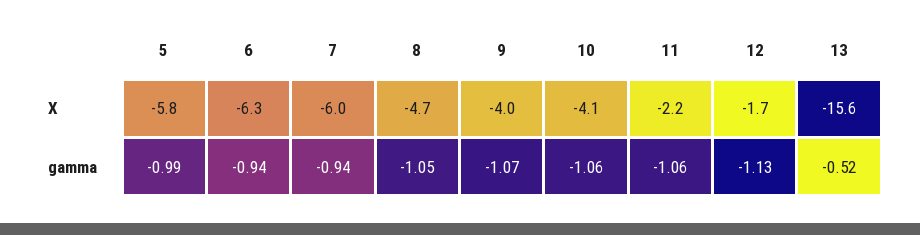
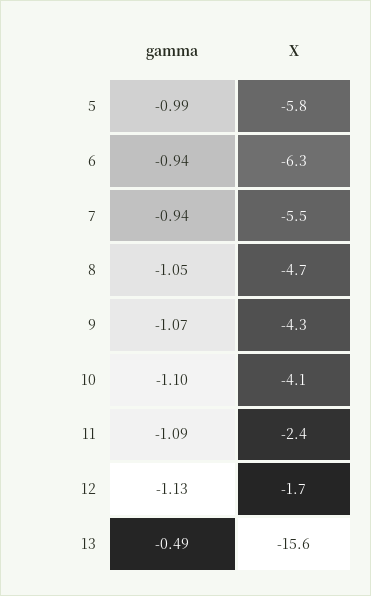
7, X: -6 -> -5.5
9, X: -4 -> -4.3
11, X: -2.2 -> -2.4
10, gamma: -1.06 -> -1.1
11, gamma: -1.06 -> -1.09
13, gamma: -0.52 -> -0.49

